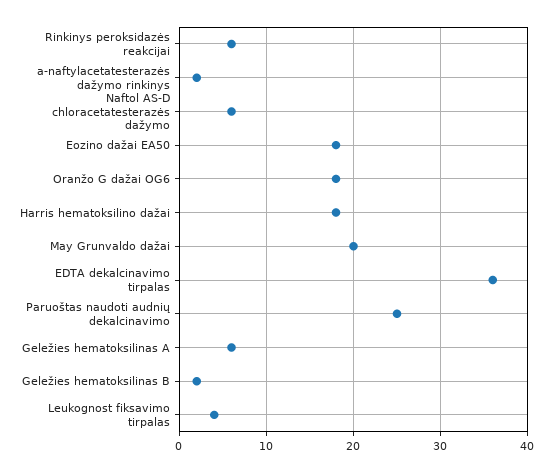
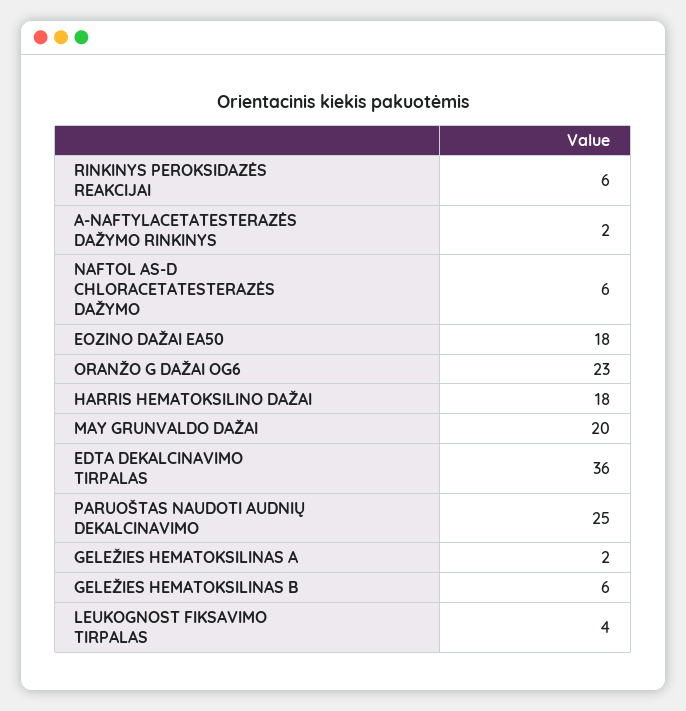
Oranžo G dažai OG6: 18 -> 23
Geležies hematoksilinas A: 6 -> 2
Geležies hematoksilinas B: 2 -> 6

